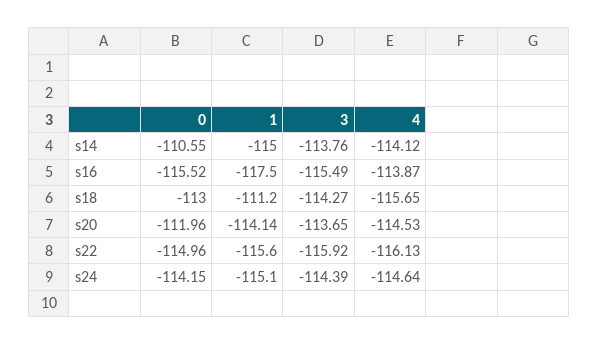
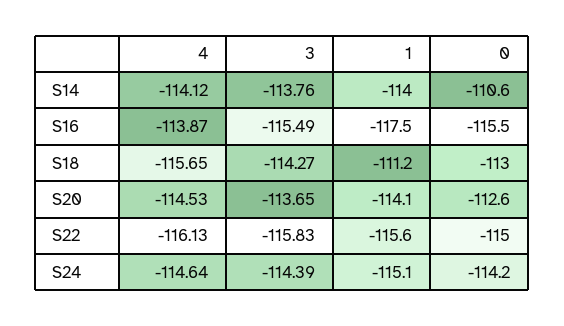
1, s14: -115 -> -114
0, s20: -111.96 -> -112.6
3, s22: -115.92 -> -115.83

